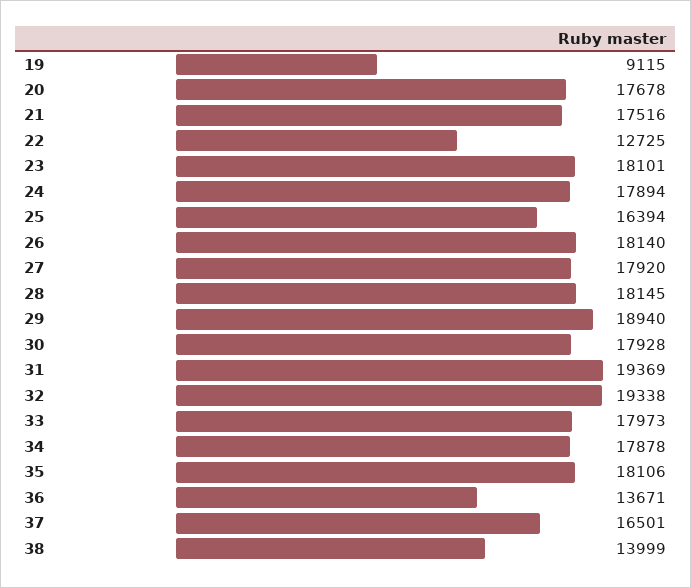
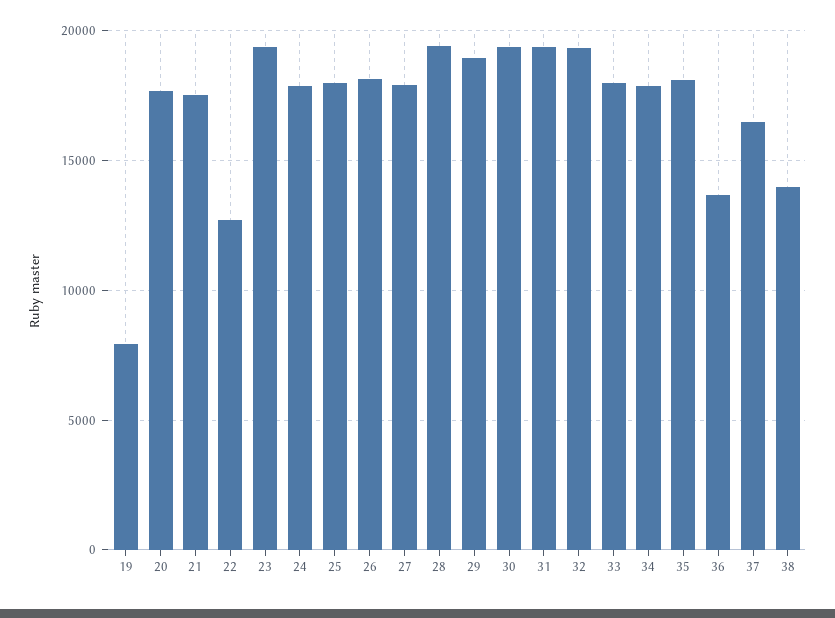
19: 9115 -> 8000
23: 18101 -> 19500
25: 16394 -> 18000
28: 18145 -> 19500
30: 17928 -> 19500

